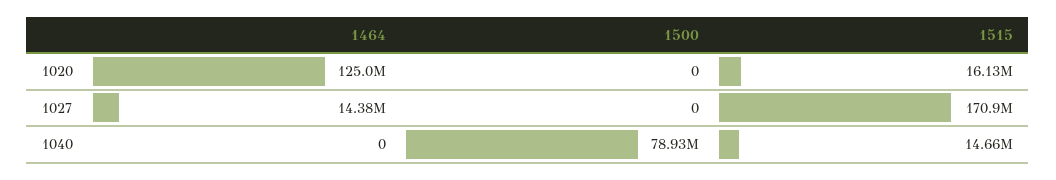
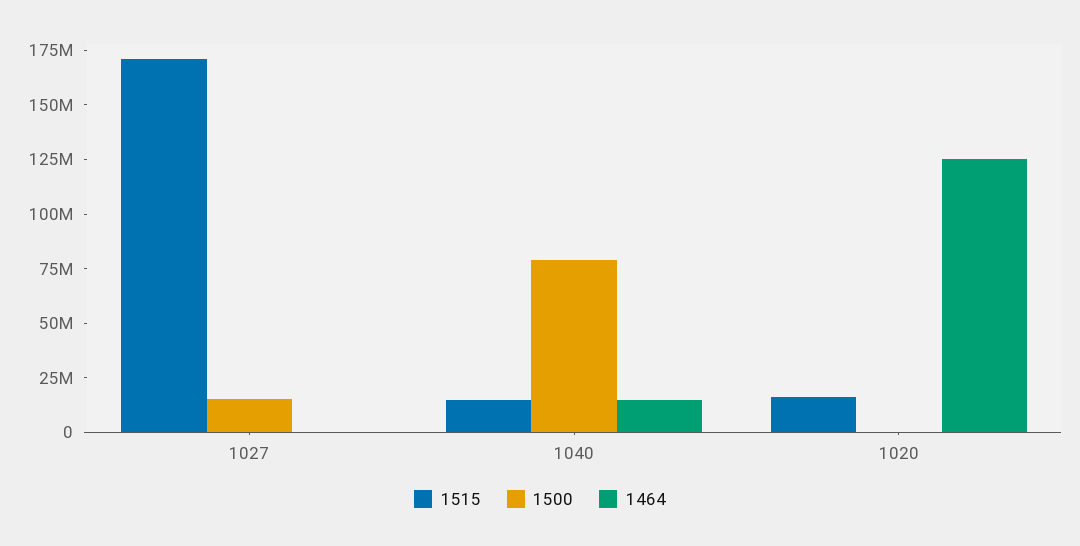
1464, 1027: 14380000 -> 0
1500, 1027: 0 -> 15000000
1464, 1040: 0 -> 15000000

